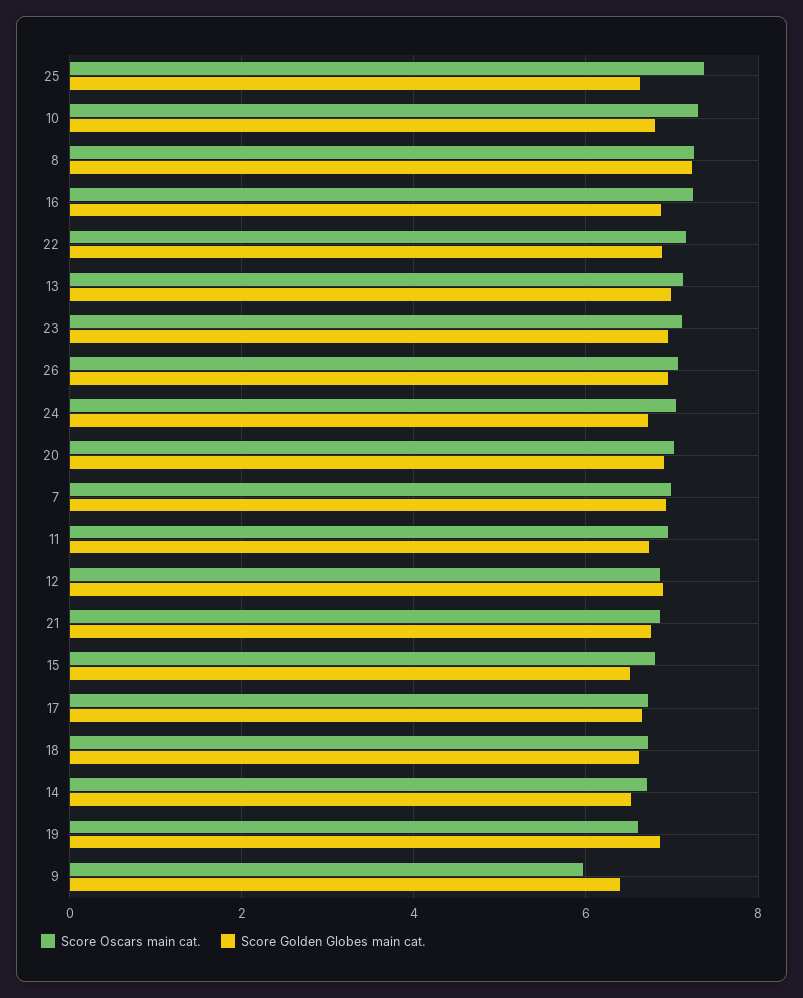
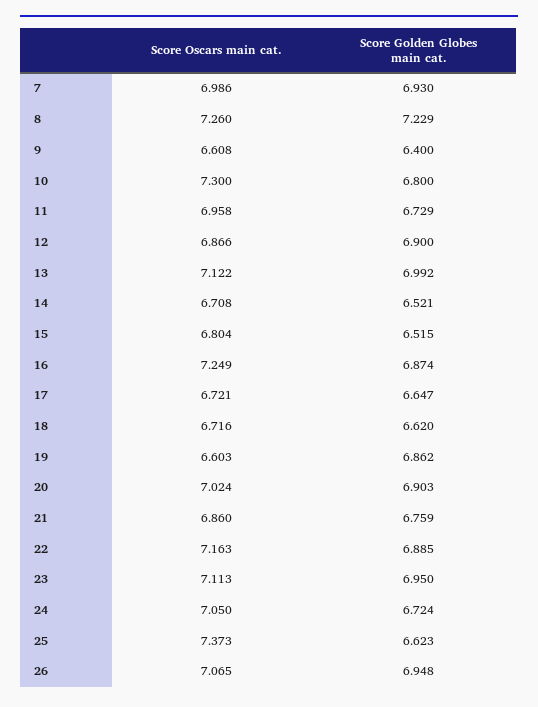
Score Oscars main cat., 9: 6 -> 6.608

